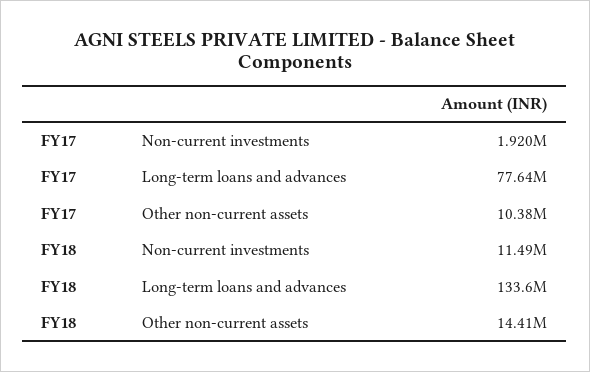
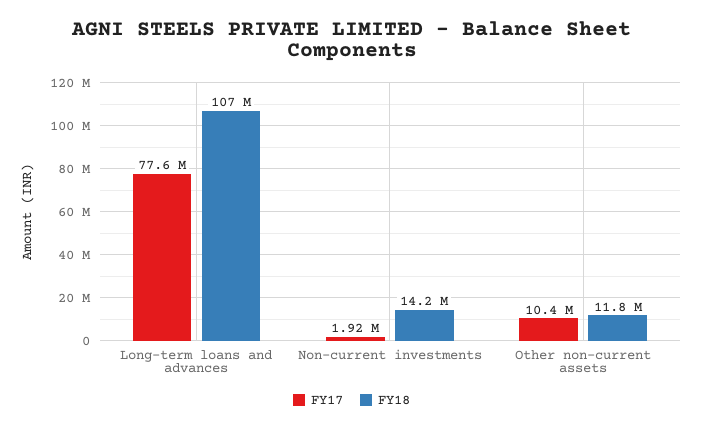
FY18, Non-current investments: 11490000 -> 14200000
FY18, Long-term loans and advances: 133600000 -> 107000000
FY18, Other non-current assets: 14410000 -> 11800000

